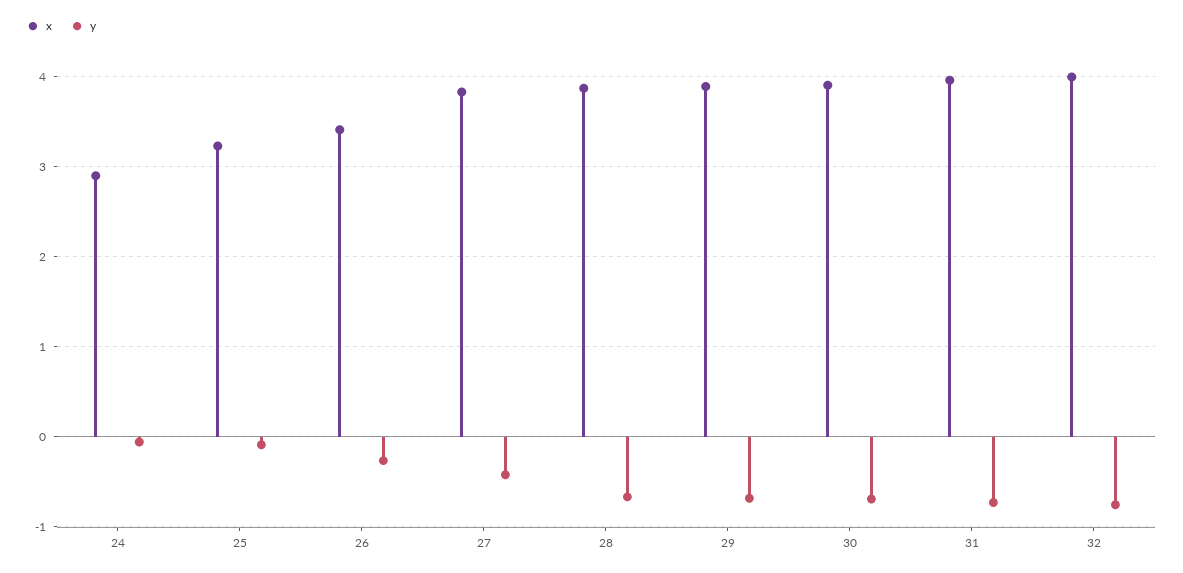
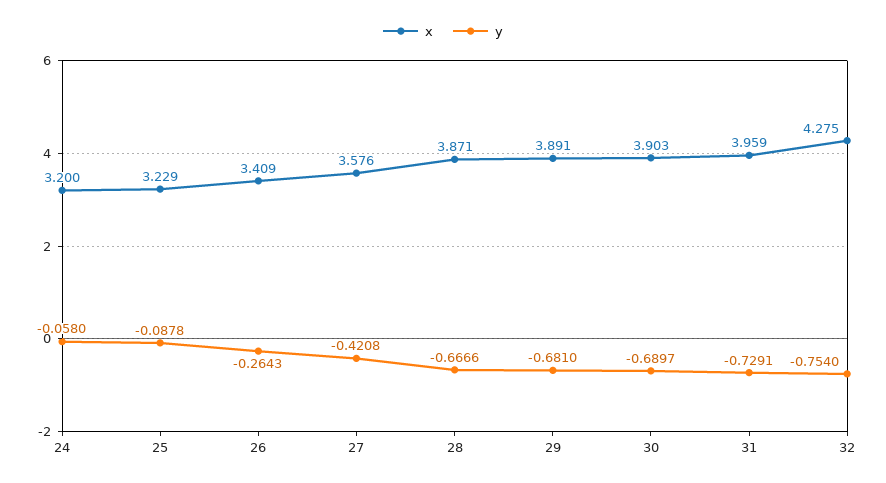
x, 24: 2.9 -> 3.2
x, 27: 3.8 -> 3.576
x, 32: 4 -> 4.275

